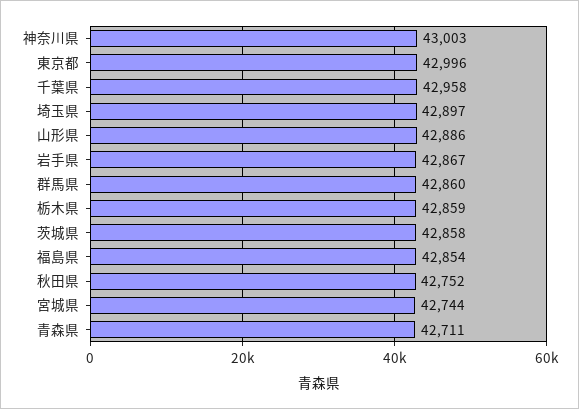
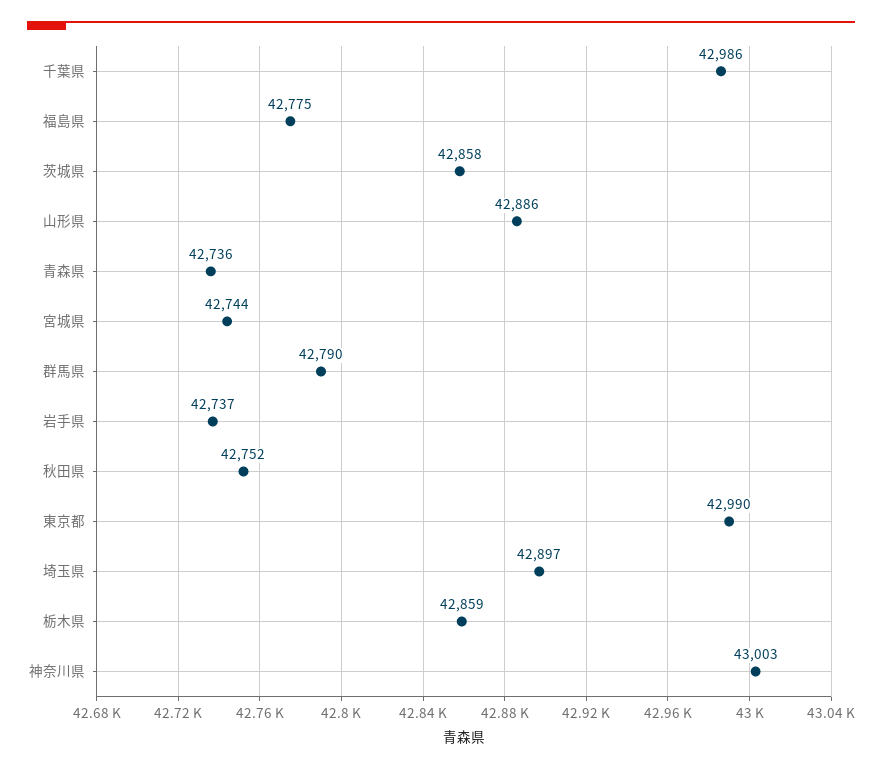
東京都: 42996 -> 42990
千葉県: 42958 -> 42986
岩手県: 42867 -> 42737
群馬県: 42860 -> 42790
福島県: 42854 -> 42775
青森県: 42711 -> 42736

